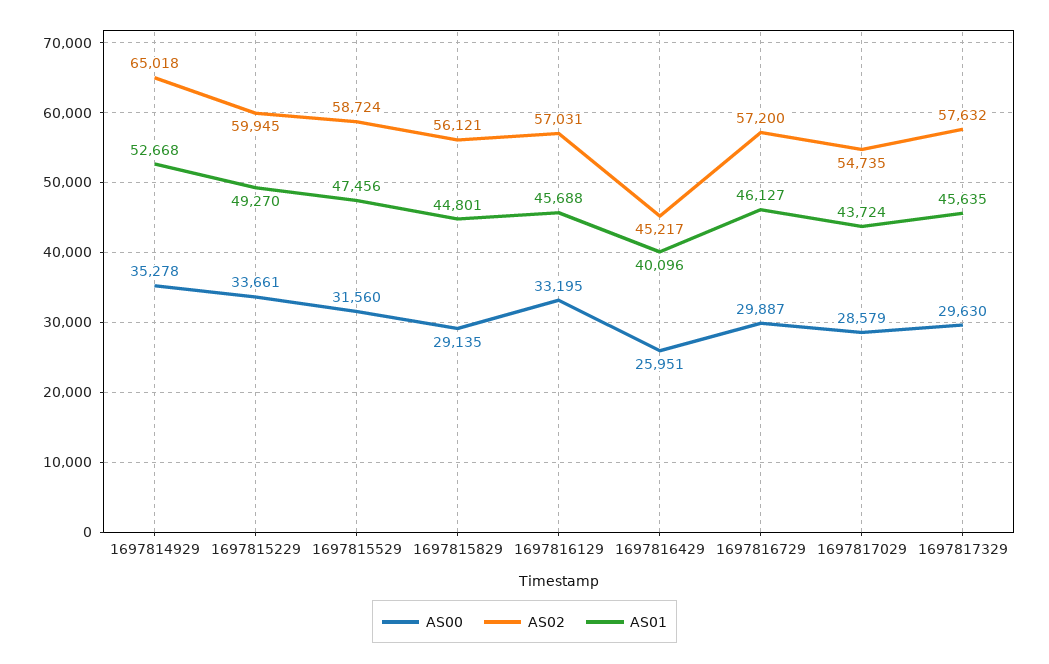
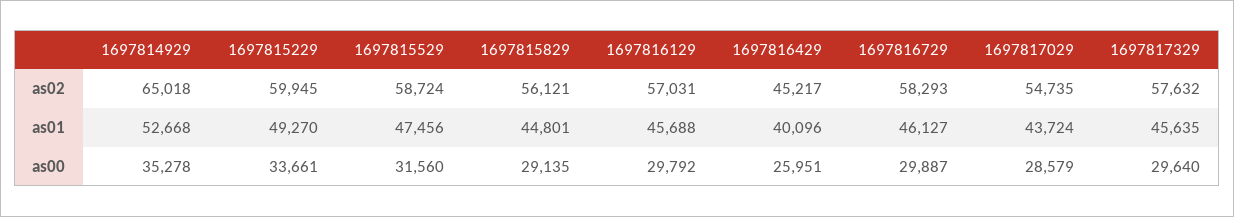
AS00, 1697816129: 33195 -> 29792
AS02, 1697816729: 57200 -> 58293
AS00, 1697817329: 29630 -> 29640

